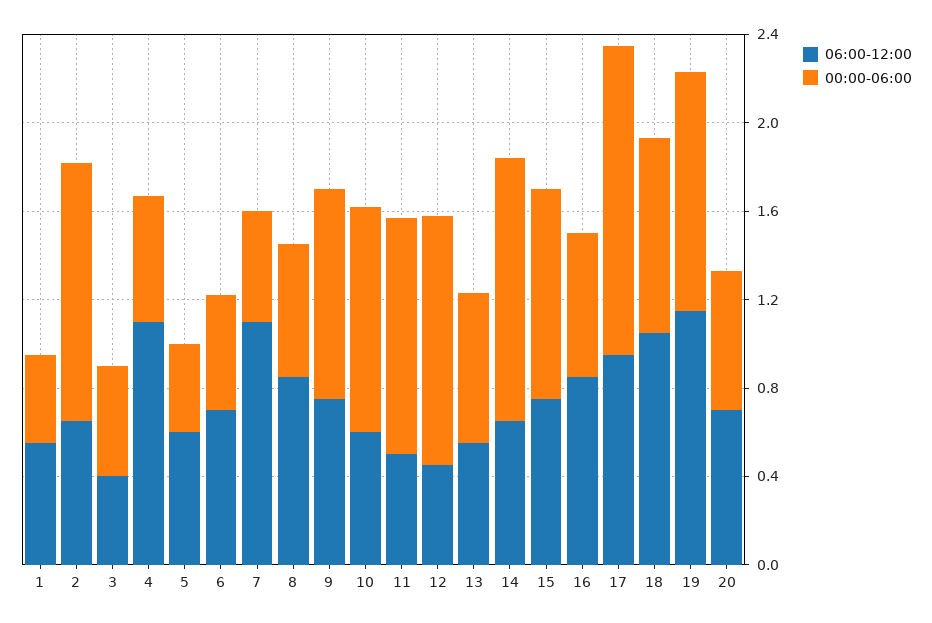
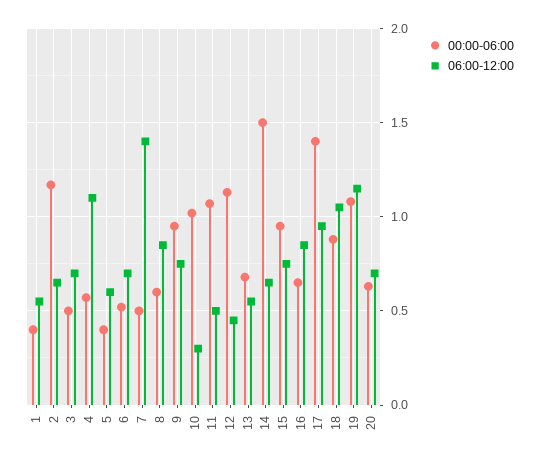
06:00-12:00, 3: 0.4 -> 0.7
06:00-12:00, 7: 1.1 -> 1.4
06:00-12:00, 10: 0.6 -> 0.3
00:00-06:00, 14: 1.2 -> 1.5

